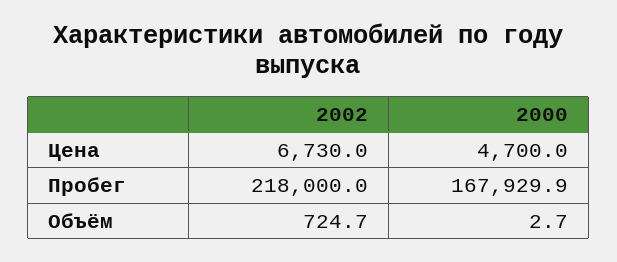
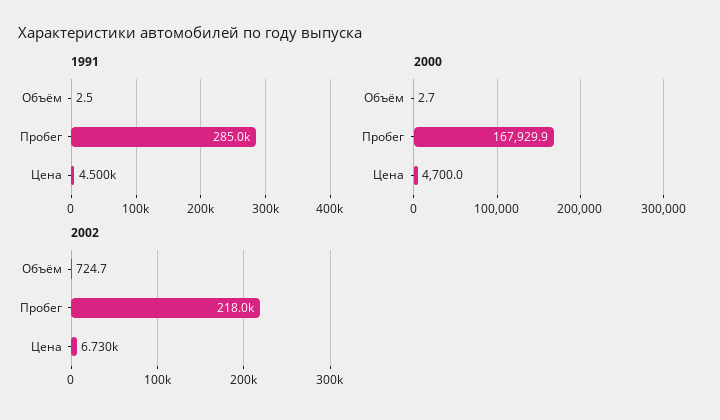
1991, Объём: none -> 2.5
1991, Пробег: none -> 285000
1991, Цена: none -> 4500

